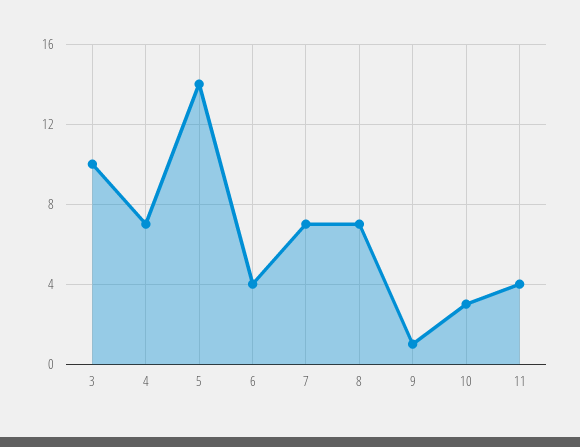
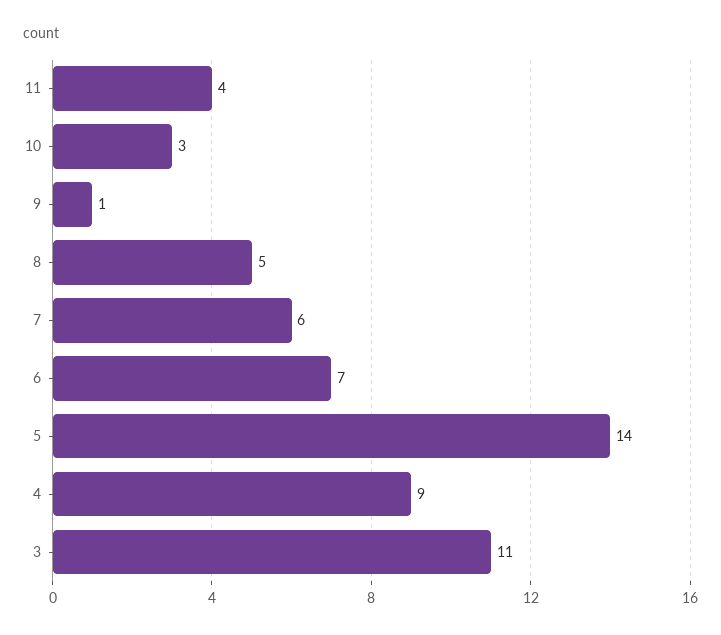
3: 10 -> 11
4: 7 -> 9
6: 4 -> 7
7: 7 -> 6
8: 7 -> 5

